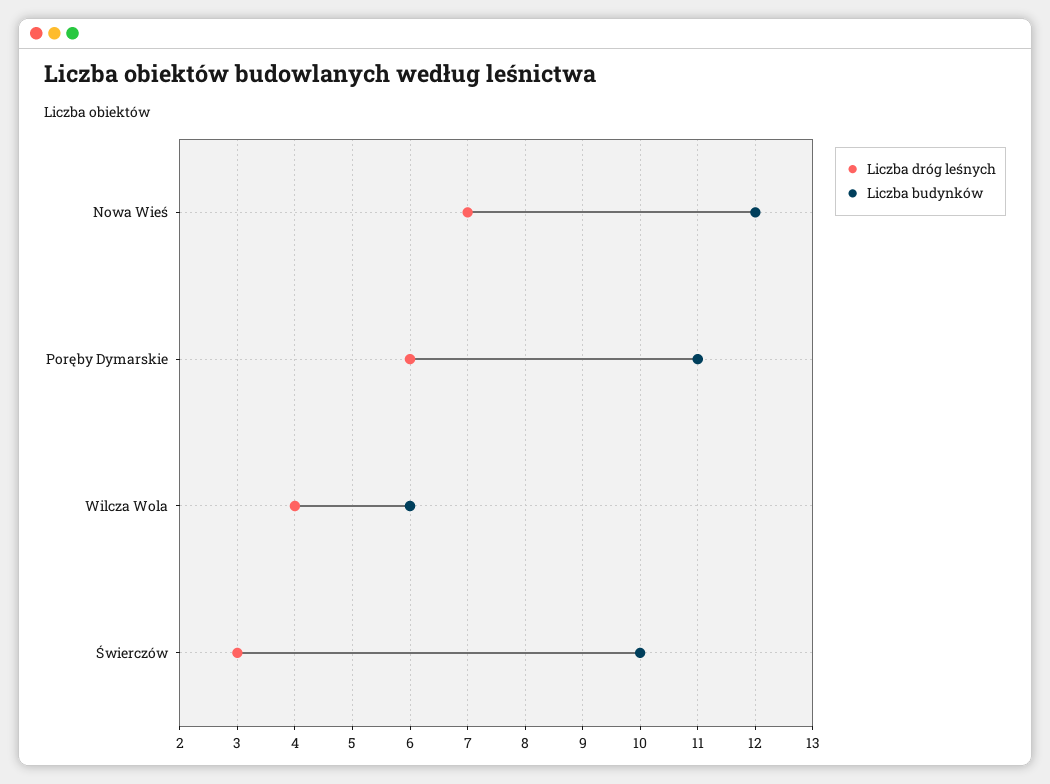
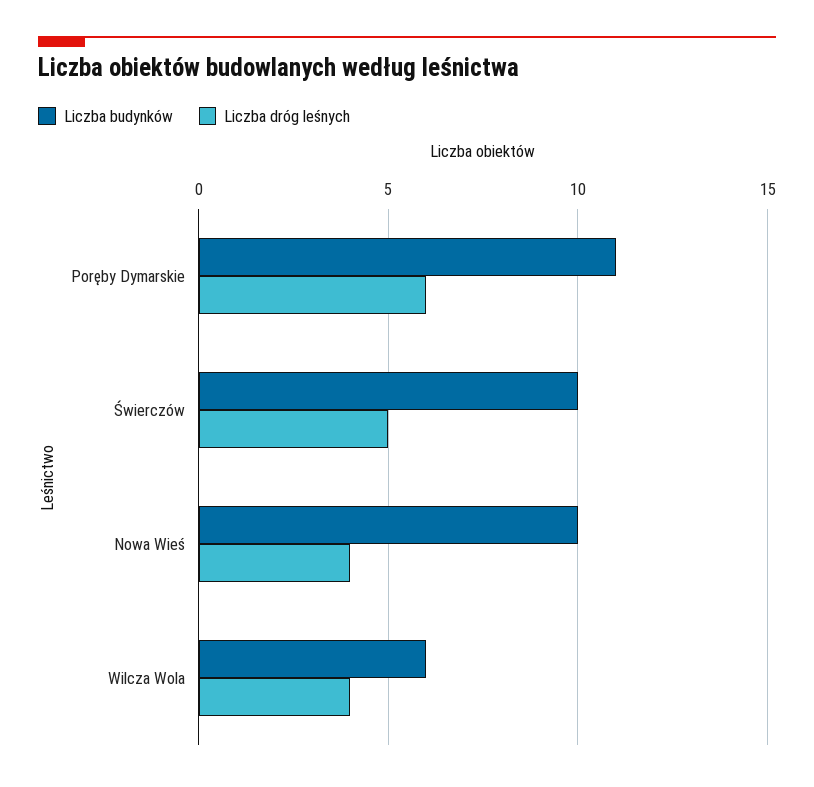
Liczba dróg leśnych, Nowa Wieś: 7 -> 4
Liczba budynków, Nowa Wieś: 12 -> 10
Liczba dróg leśnych, Świerczów: 3 -> 5

